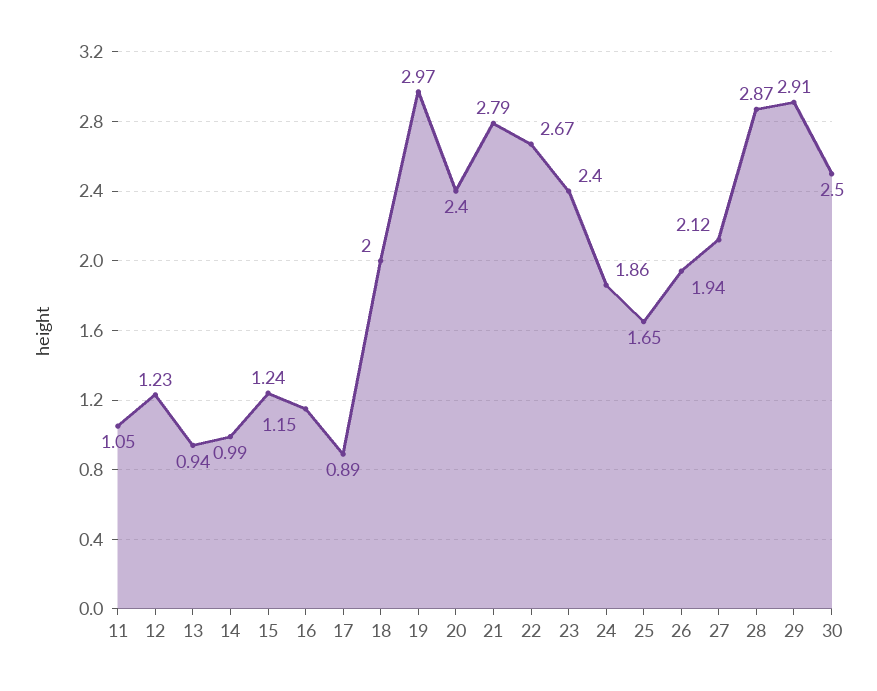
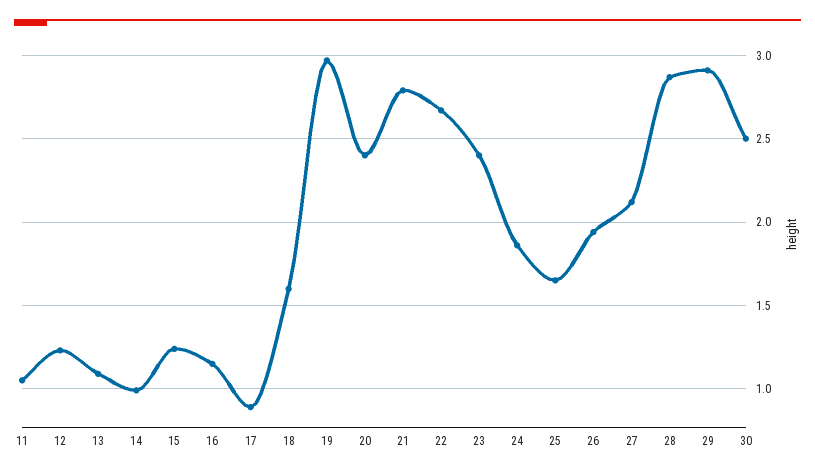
13: 0.94 -> 1.1
18: 2 -> 1.6

